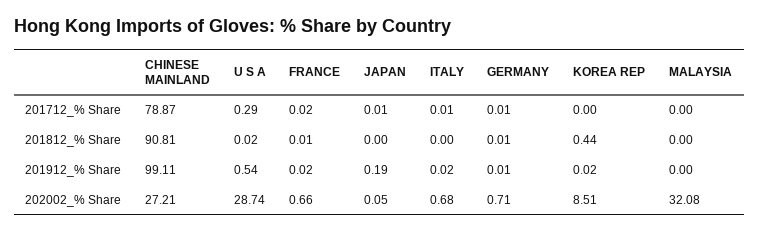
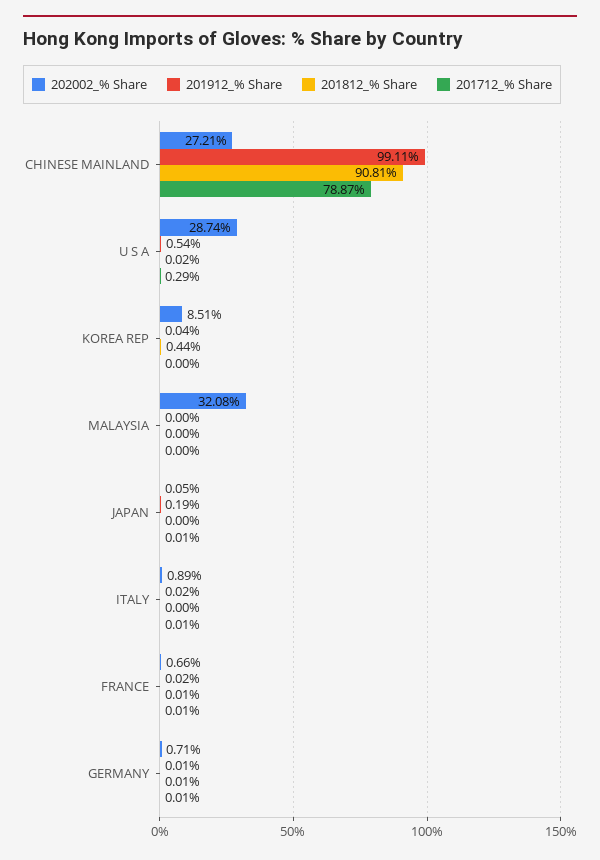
201712_% Share, FRANCE: 0.02 -> 0.01
201912_% Share, KOREA REP: 0.02 -> 0.04
202002_% Share, ITALY: 0.68 -> 0.89

